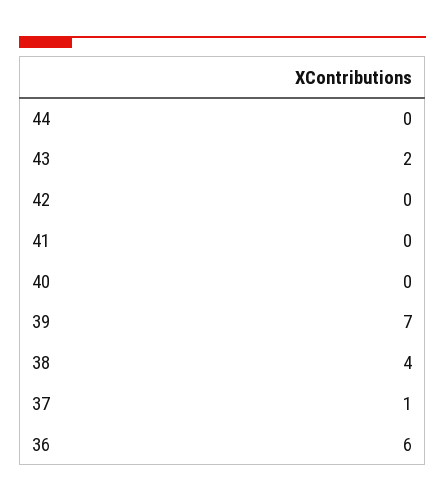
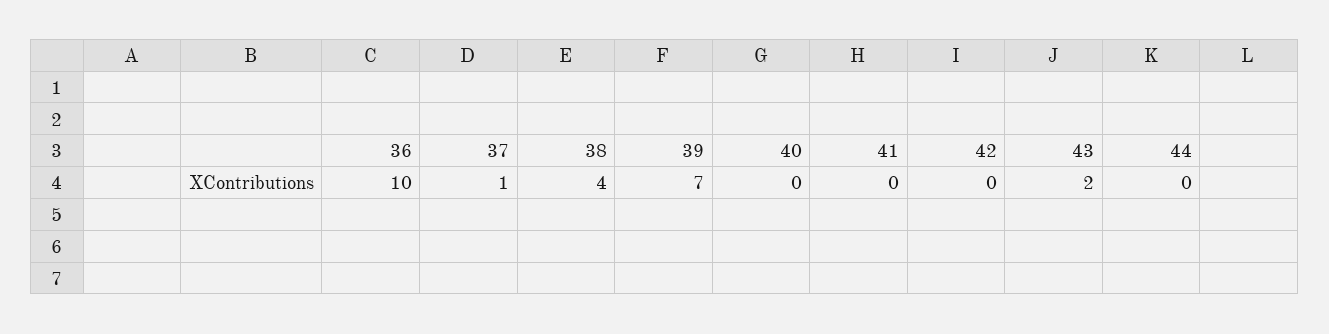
36: 6 -> 10

